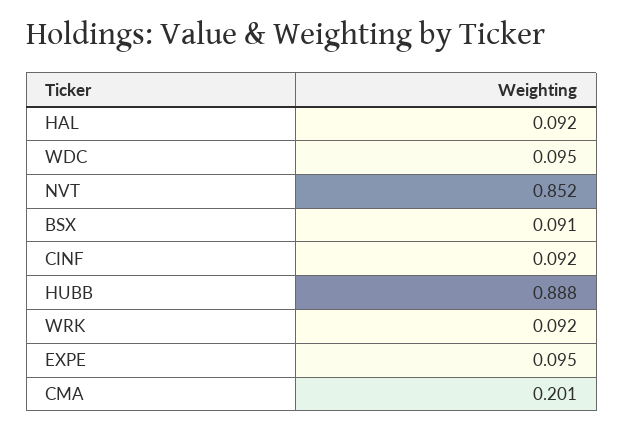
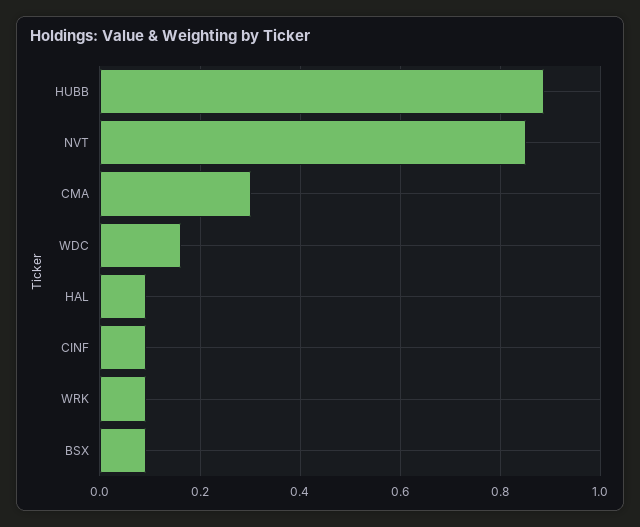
WDC: 0.095 -> 0.16
EXPE: 0.095 -> none
CMA: 0.201 -> 0.3

